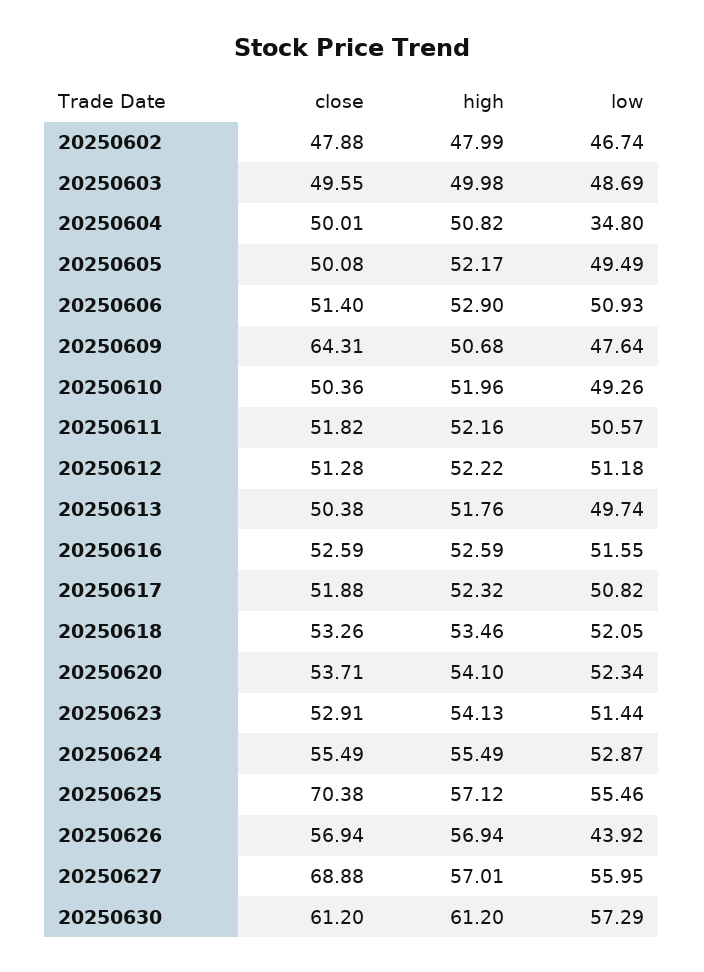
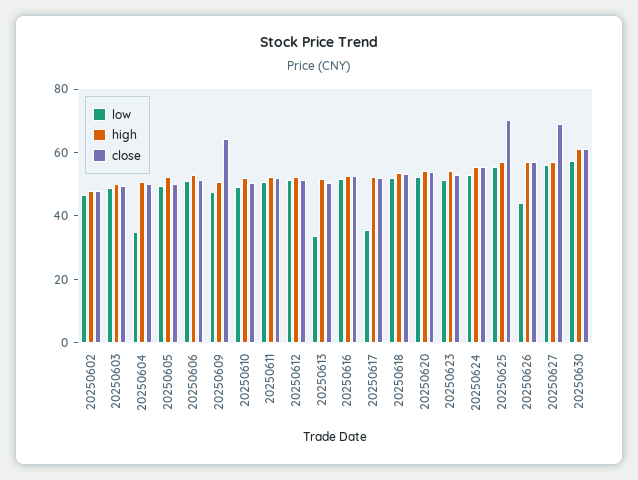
low, 20250613: 49.74 -> 35
low, 20250617: 50.82 -> 35

